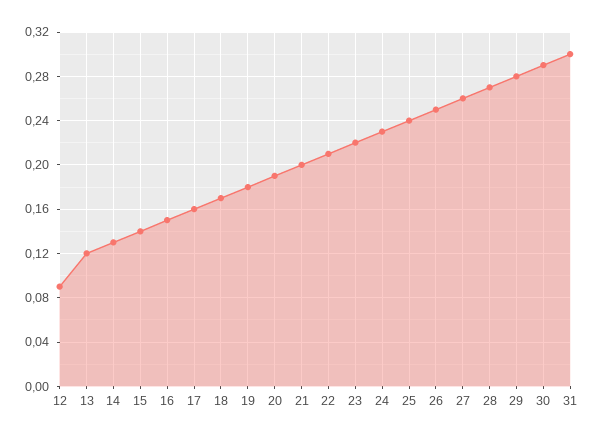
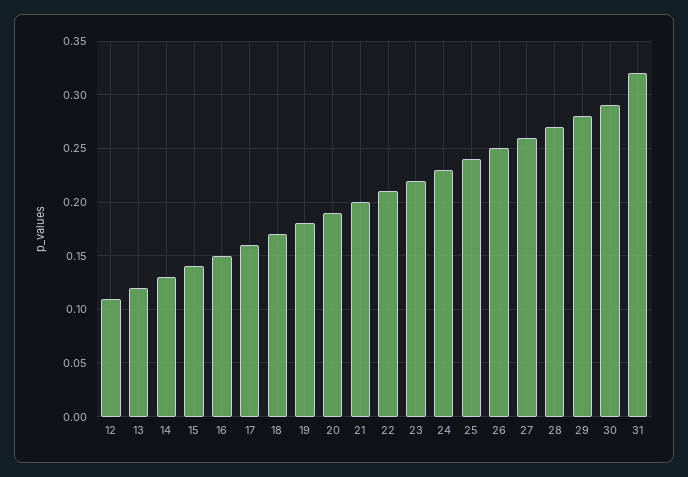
12: 0.09 -> 0.11
31: 0.3 -> 0.32

